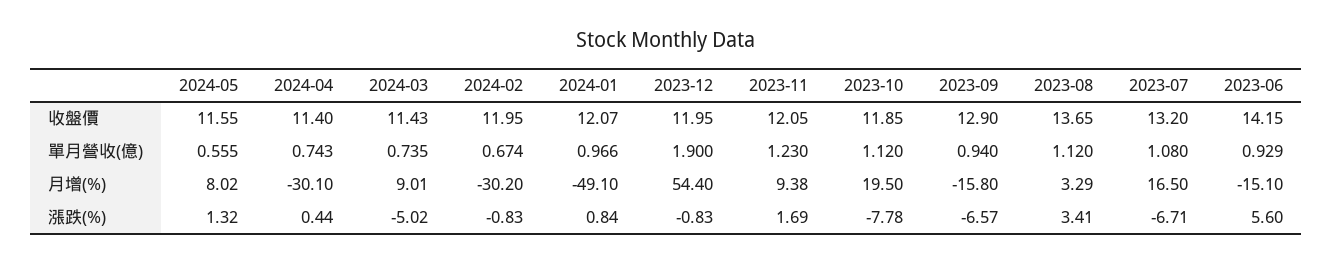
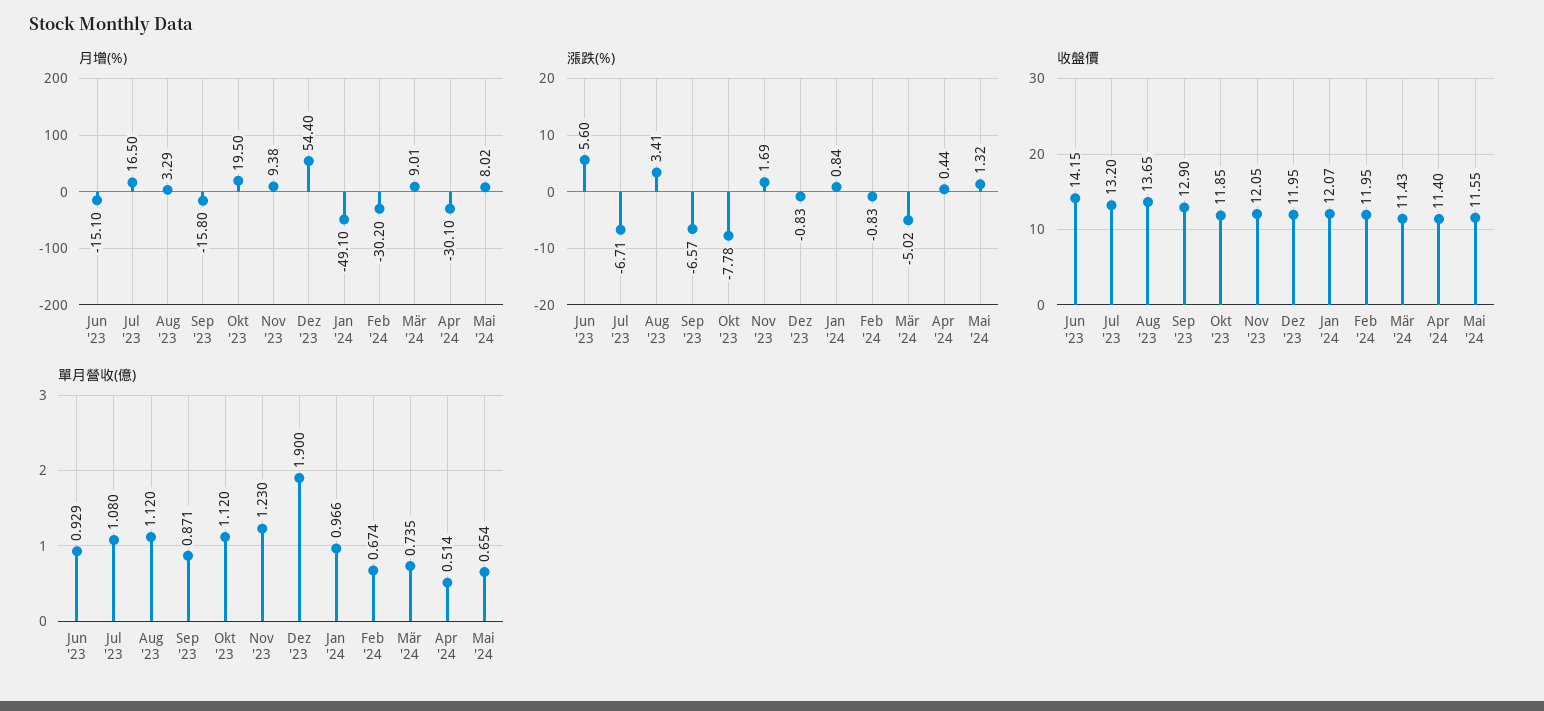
單月營收(億), 2024-05: 0.555 -> 0.654
單月營收(億), 2024-04: 0.743 -> 0.514
單月營收(億), 2023-09: 0.94 -> 0.871

